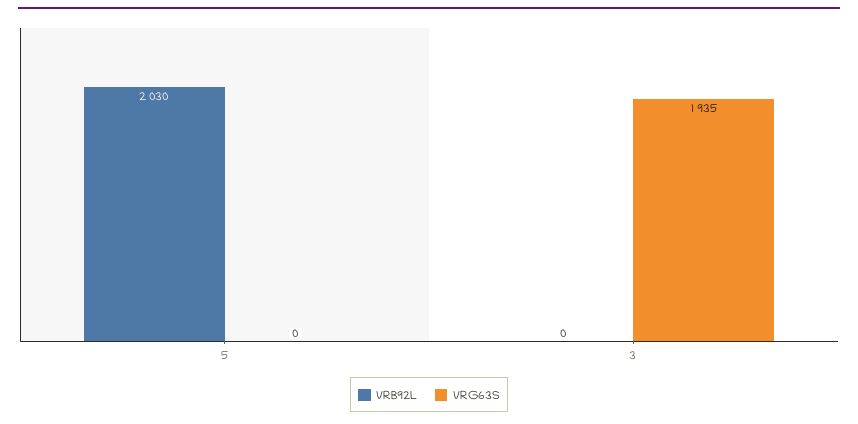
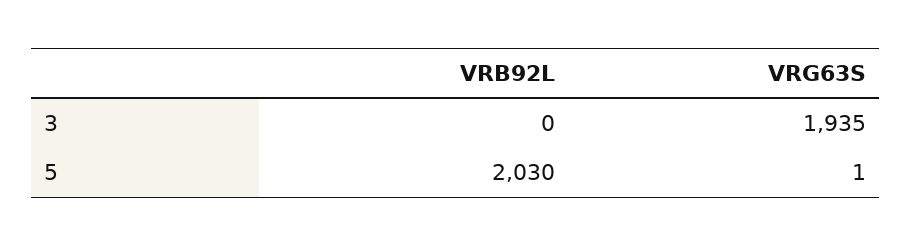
VRG63S, 5: 0 -> 1

